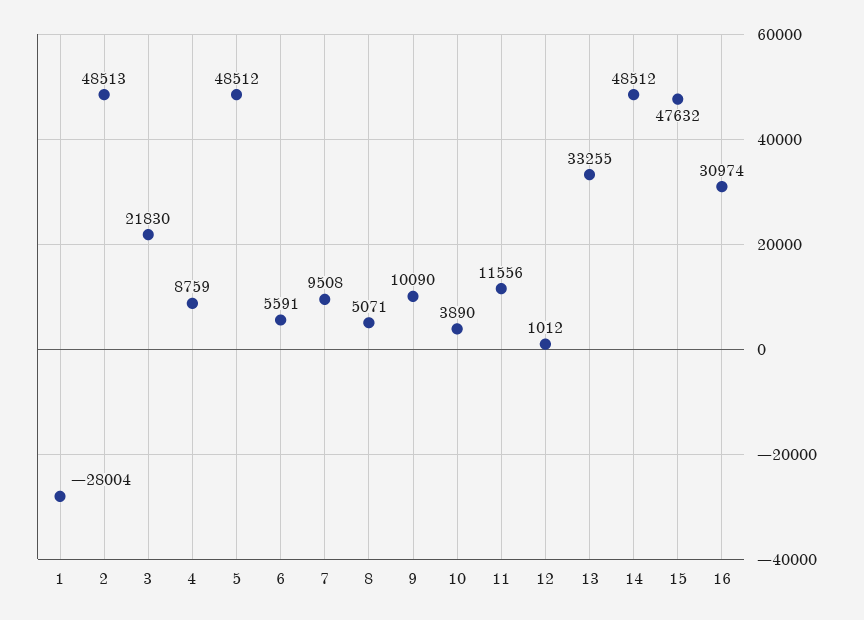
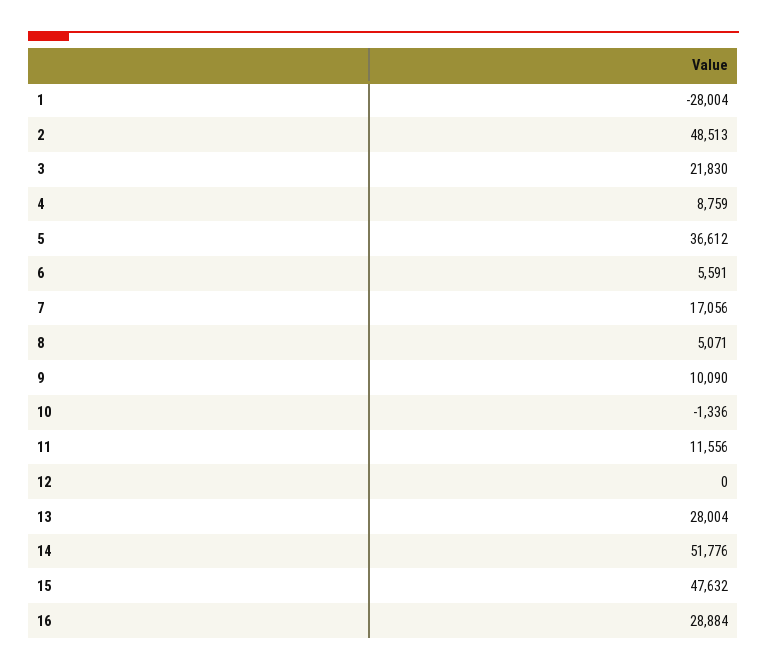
5: 48512 -> 36612
7: 9508 -> 17056
10: 3890 -> -1336
12: 1012 -> 0
13: 33255 -> 28004
14: 48512 -> 51776
16: 30974 -> 28884

